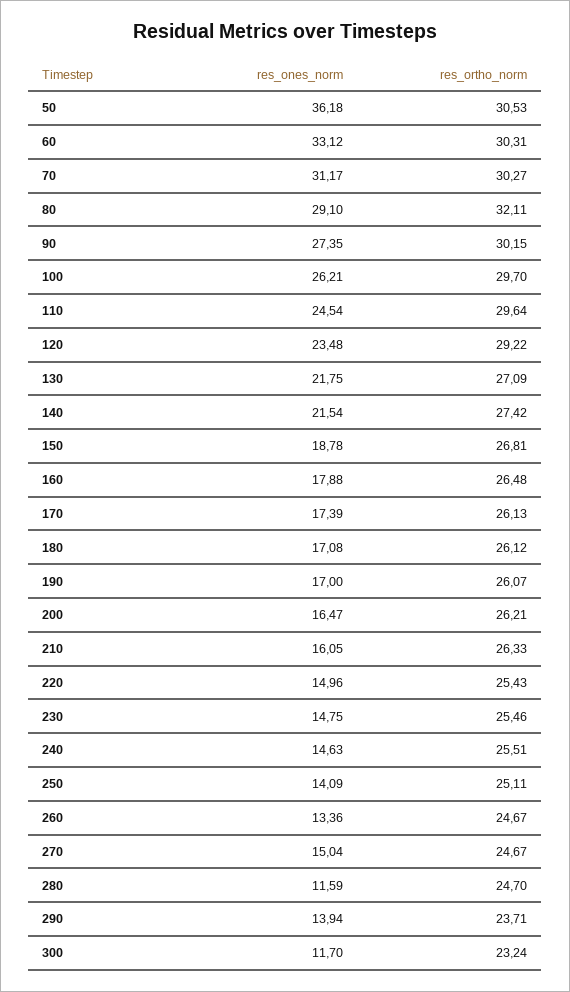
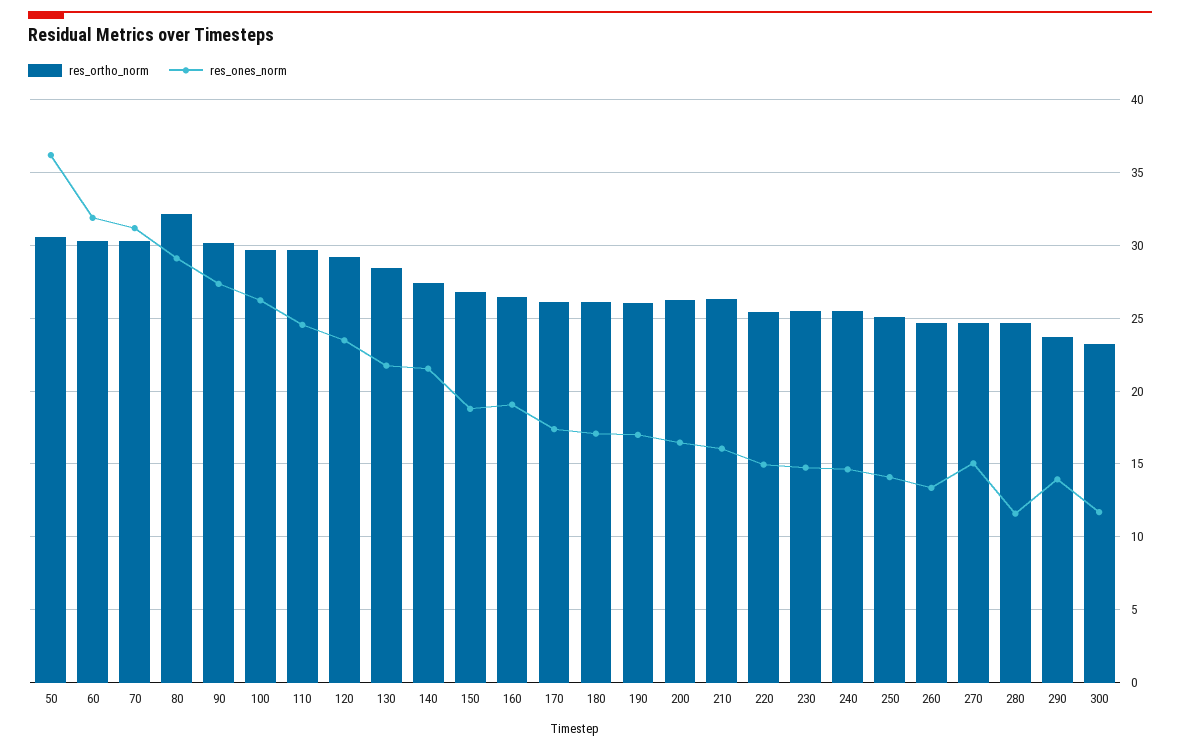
res_ones_norm, 60: 33.12 -> 32
res_ortho_norm, 130: 27.09 -> 28.5
res_ones_norm, 160: 17.88 -> 19

